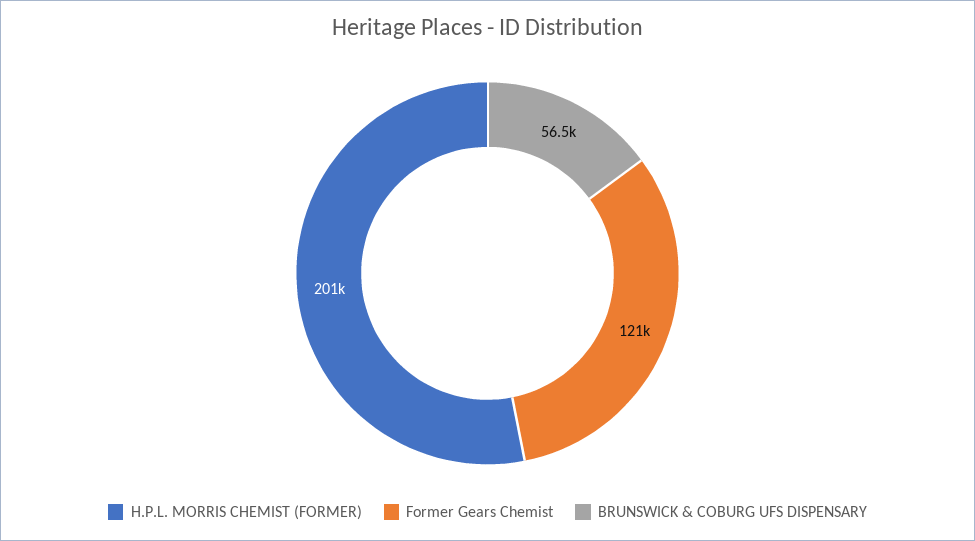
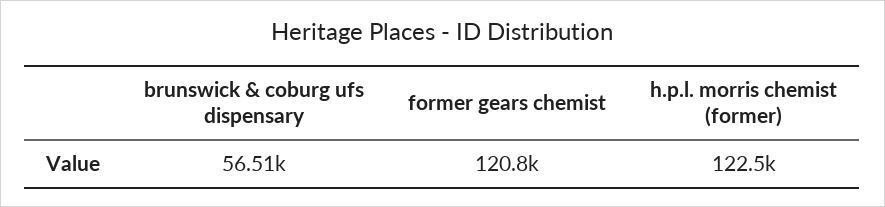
H.P.L. MORRIS CHEMIST (FORMER): 201000 -> 122500

